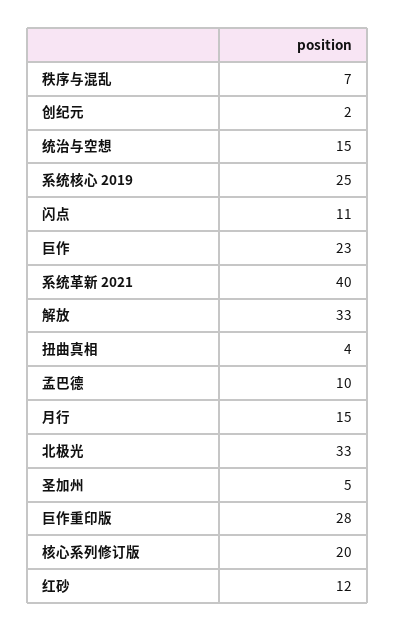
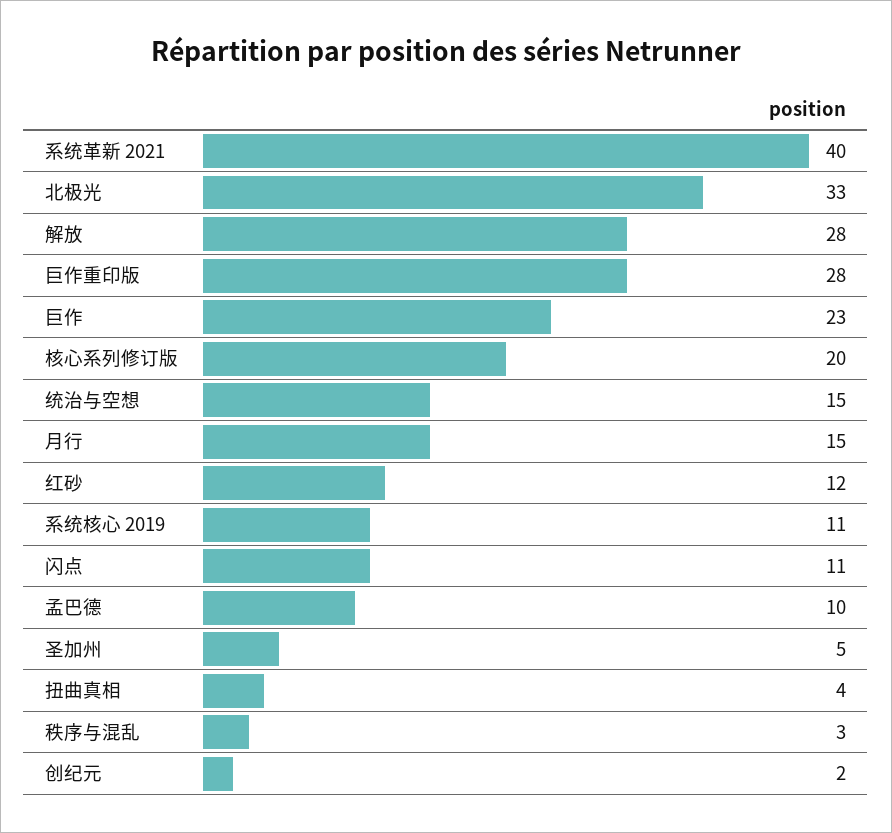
秩序与混乱: 7 -> 3
系统核心 2019: 25 -> 11
解放: 33 -> 28

